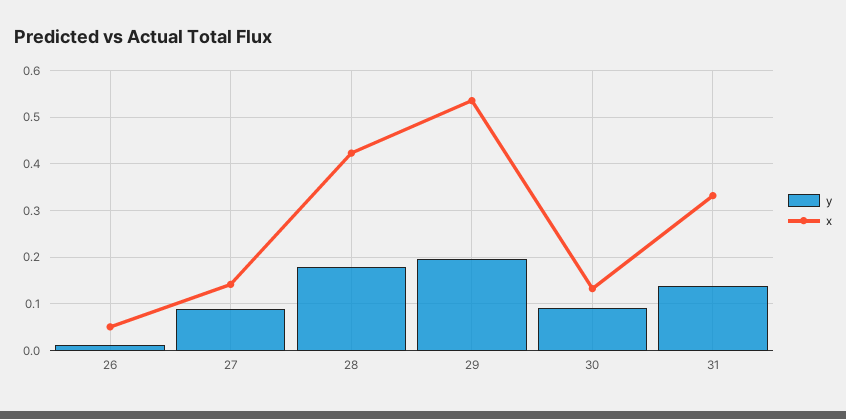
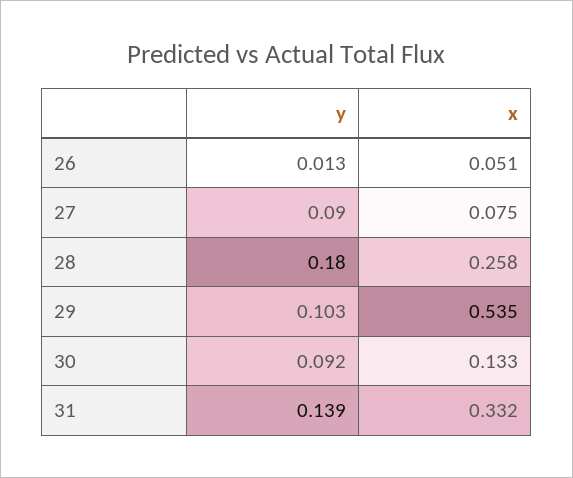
x, 27: 0.14 -> 0.075
x, 28: 0.42 -> 0.258
y, 29: 0.2 -> 0.103

